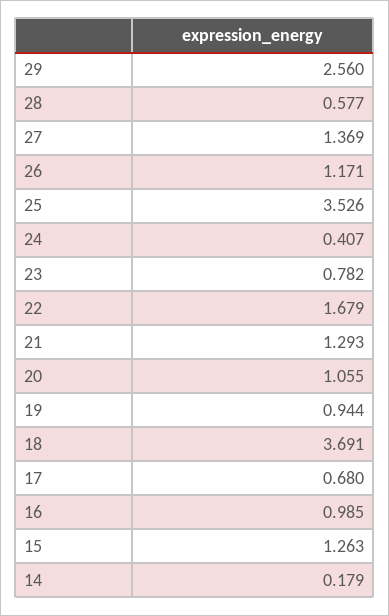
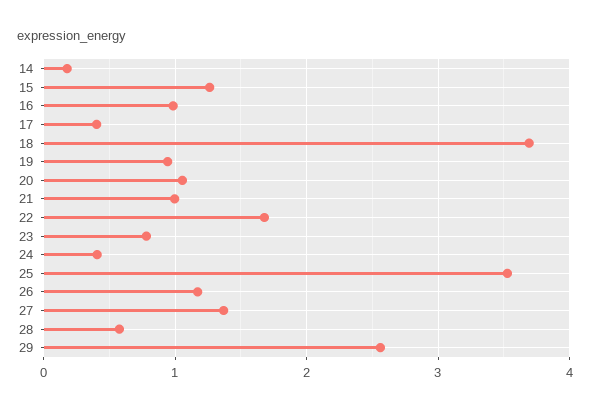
21: 1.293 -> 1
17: 0.68 -> 0.4

